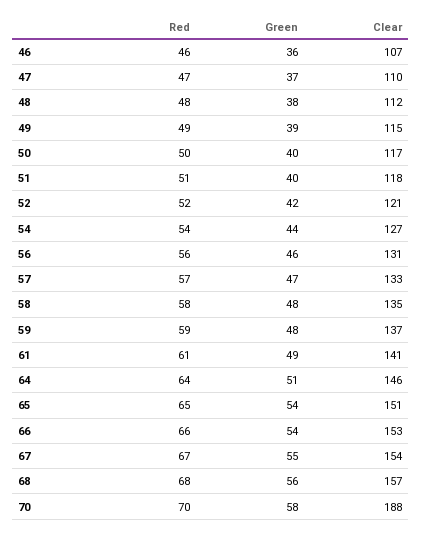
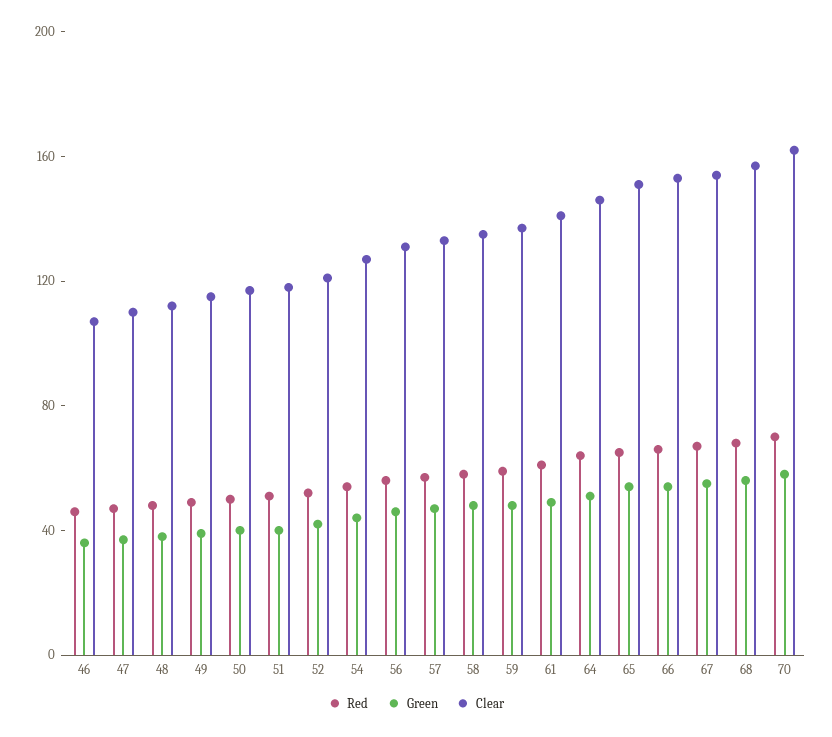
Clear, 70: 188 -> 160

